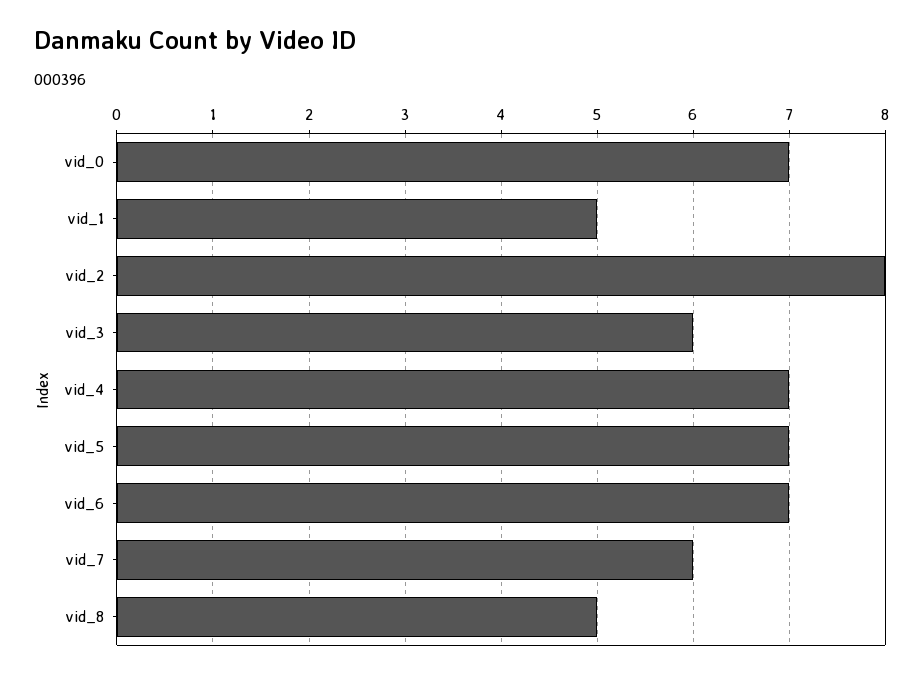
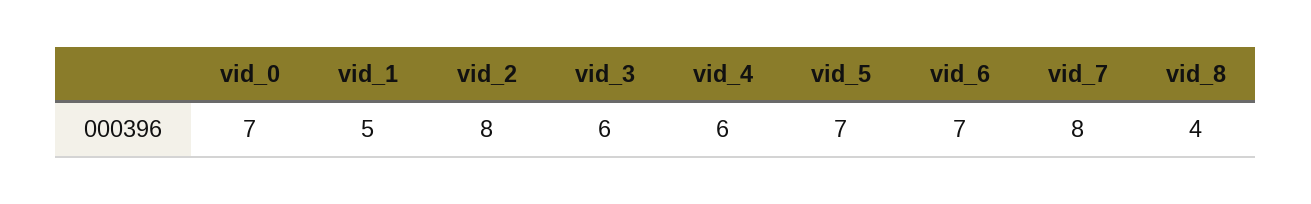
vid_4: 7 -> 6
vid_7: 6 -> 8
vid_8: 5 -> 4

